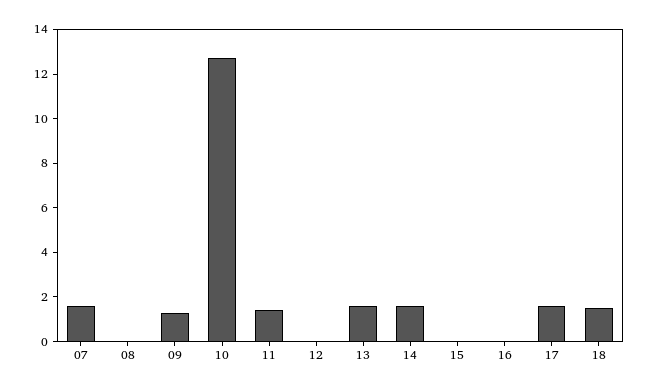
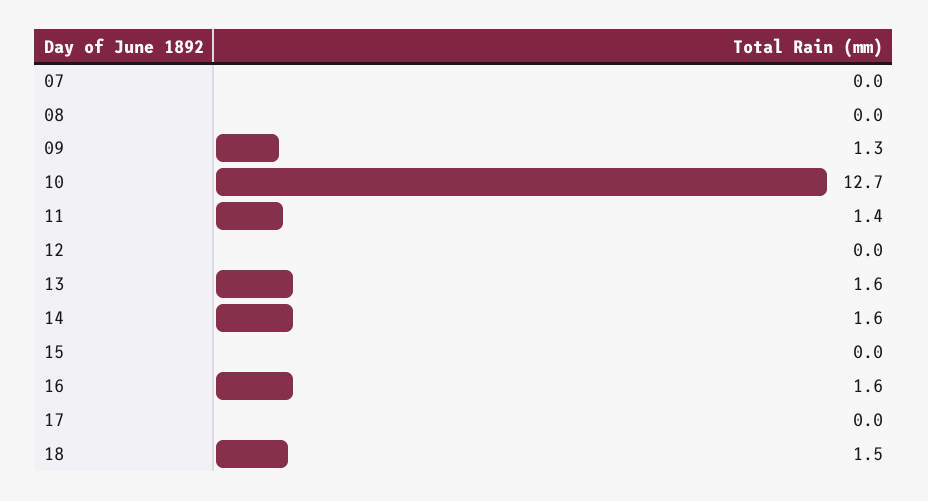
07: 1.5 -> 0
16: 0 -> 1.6
17: 1.5 -> 0

